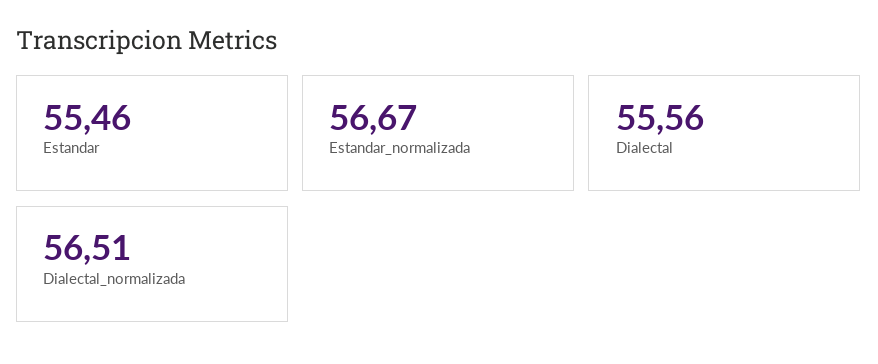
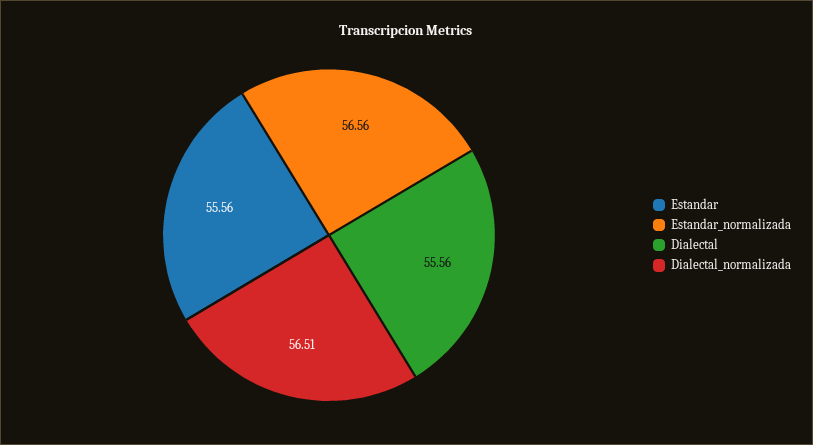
Estandar: 55.46 -> 55.56
Estandar_normalizada: 56.67 -> 56.56

